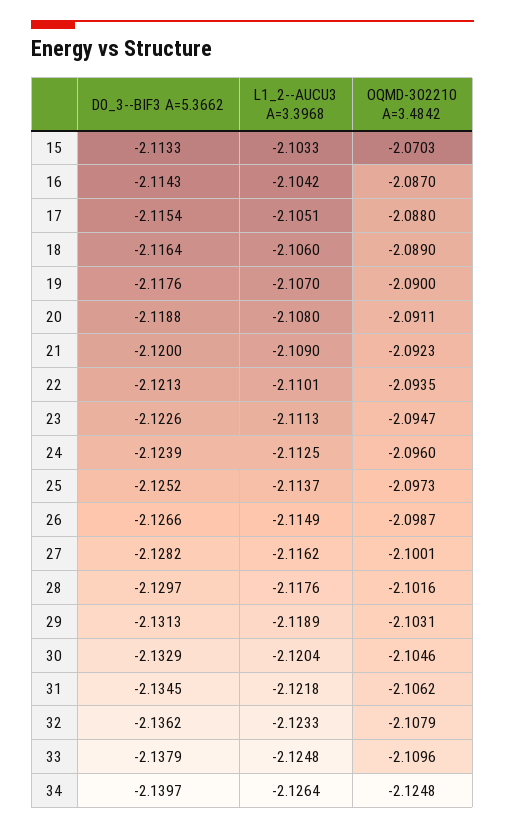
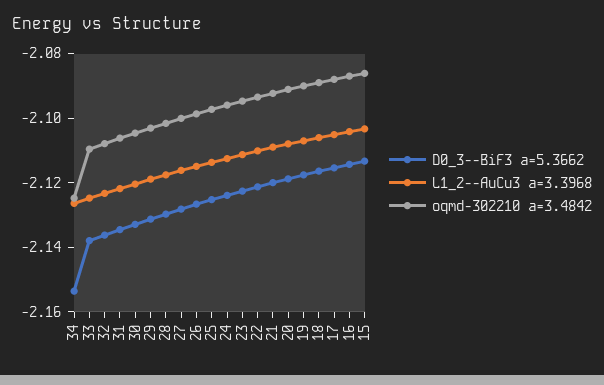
OQMD-302210 A=3.4842, 15: -2.0703 -> -2.085
D0_3--BIF3 A=5.3662, 34: -2.1397 -> -2.155

